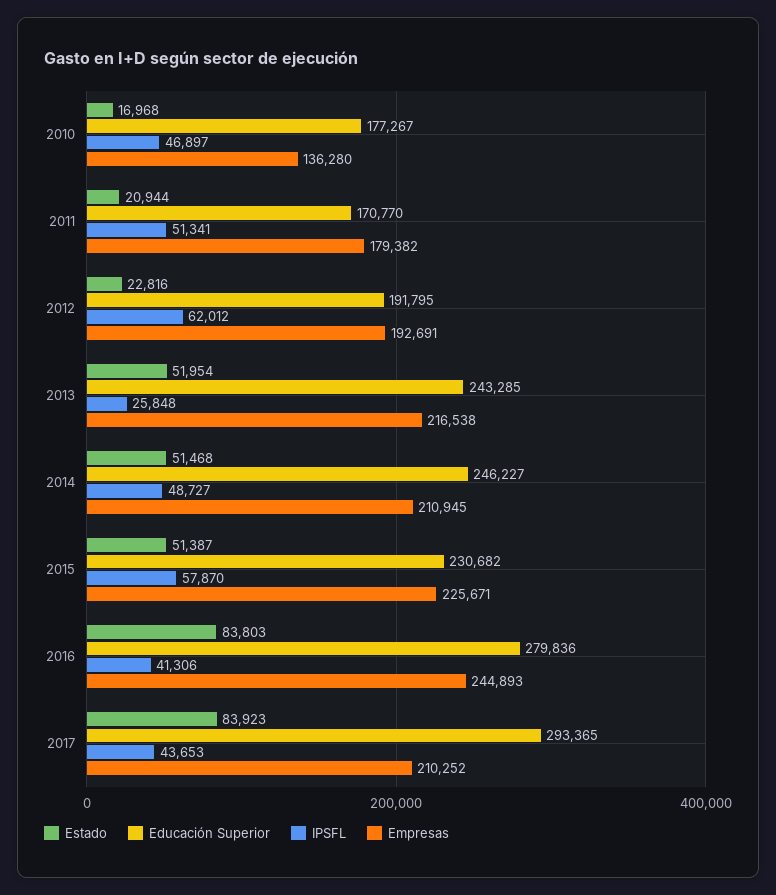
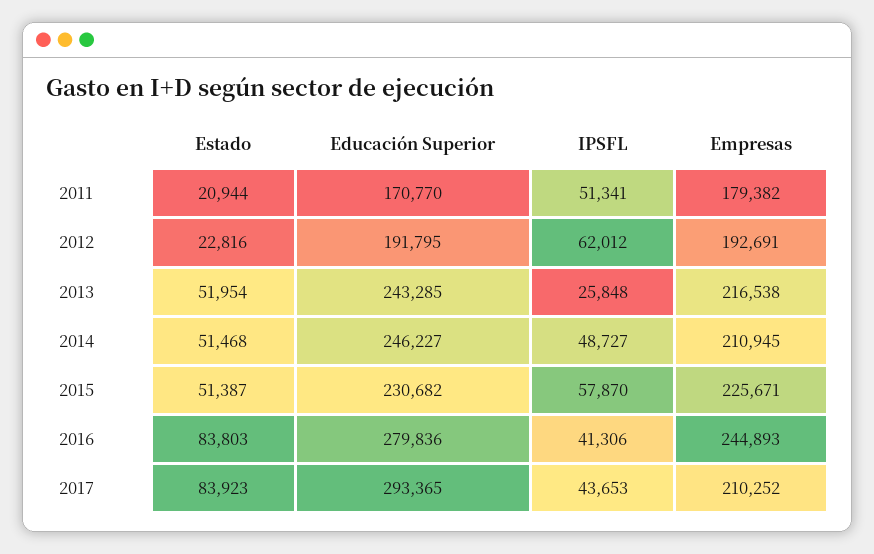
Estado, 2010: 16968 -> none
Educación Superior, 2010: 177267 -> none
IPSFL, 2010: 46897 -> none
Empresas, 2010: 136280 -> none

